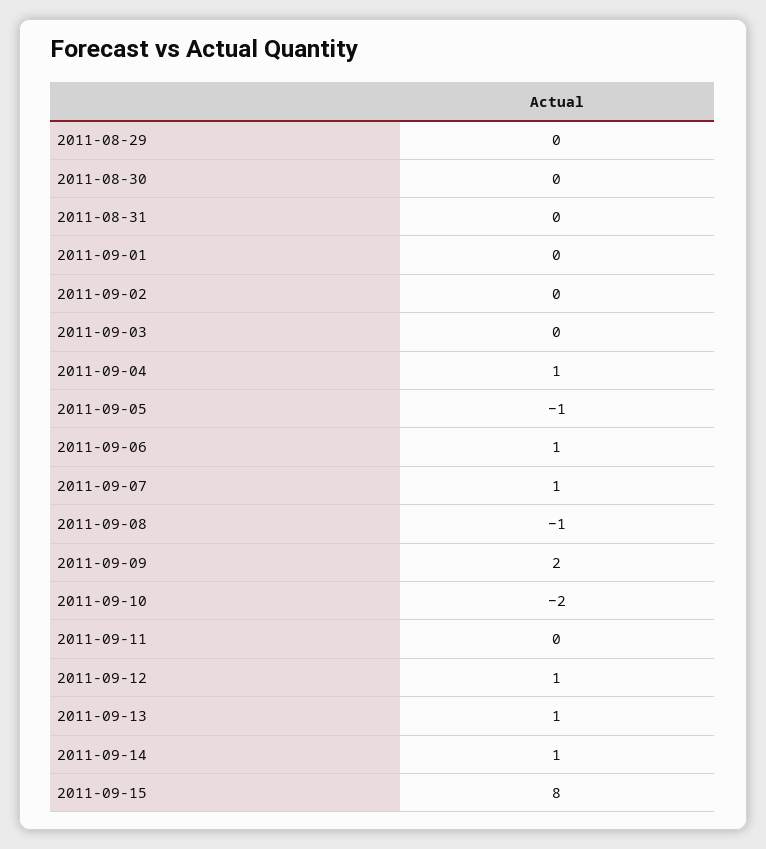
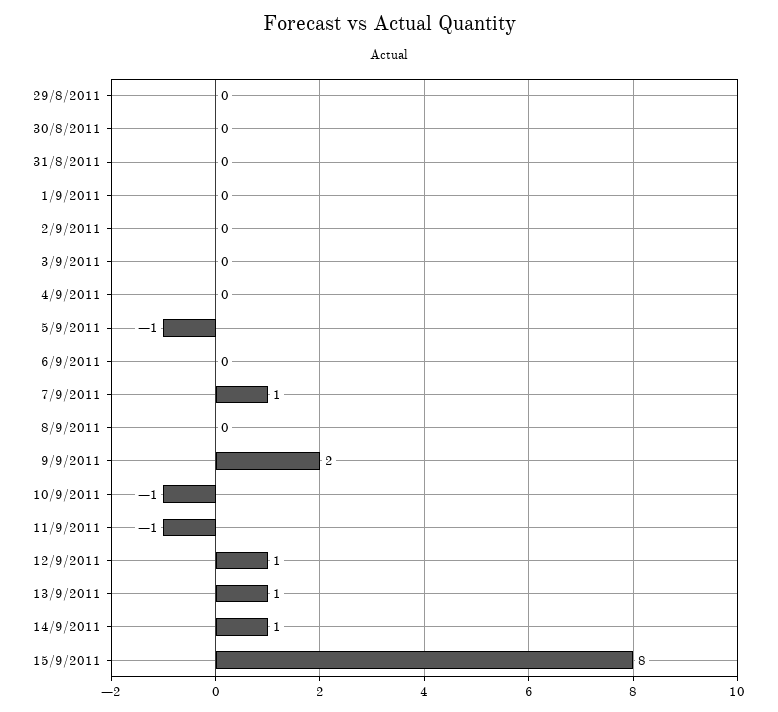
2011-09-04: 1 -> 0
2011-09-06: 1 -> 0
2011-09-08: -1 -> 0
2011-09-10: -2 -> -1
2011-09-11: 0 -> -1

